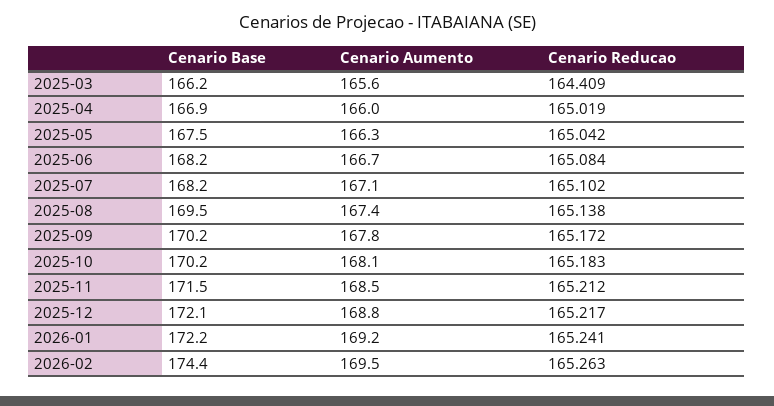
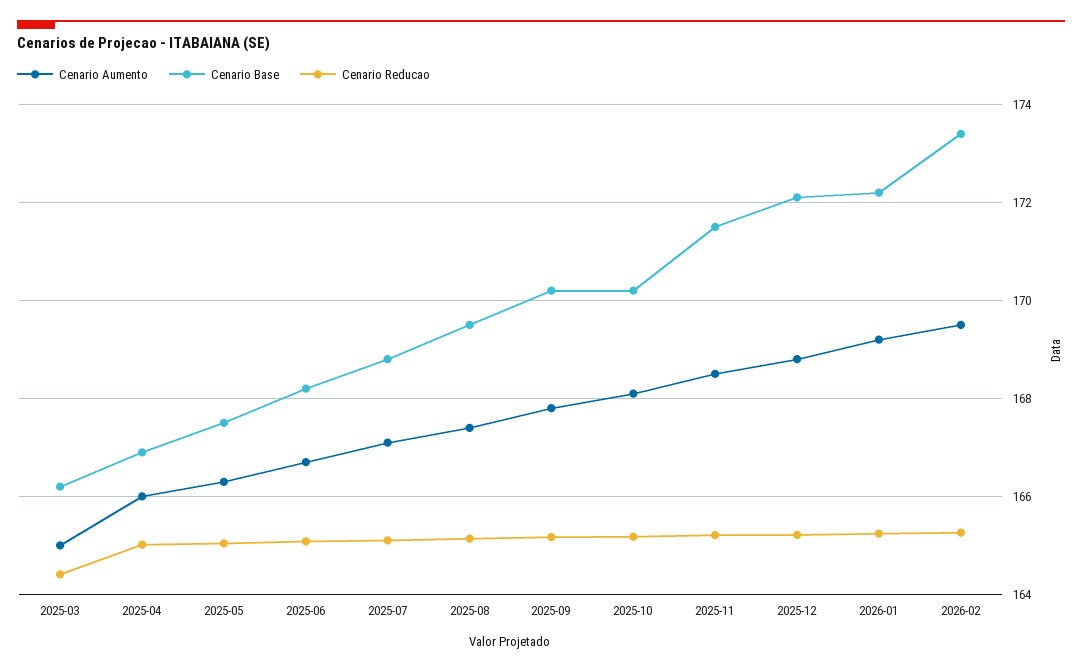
Cenario Aumento, 2025-03: 165.6 -> 165
Cenario Base, 2025-07: 168.2 -> 168.8
Cenario Base, 2026-02: 174.4 -> 173.4

